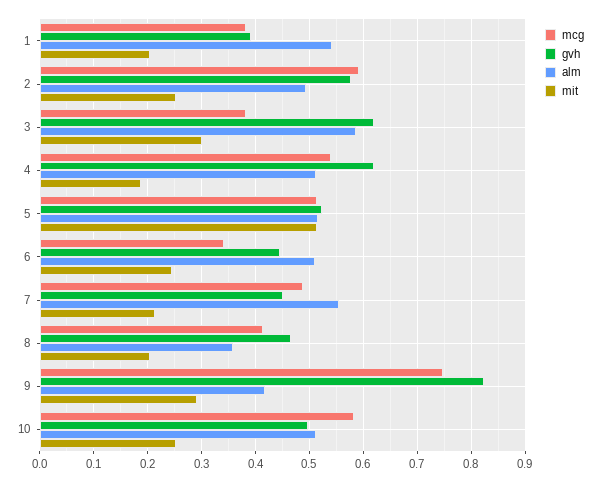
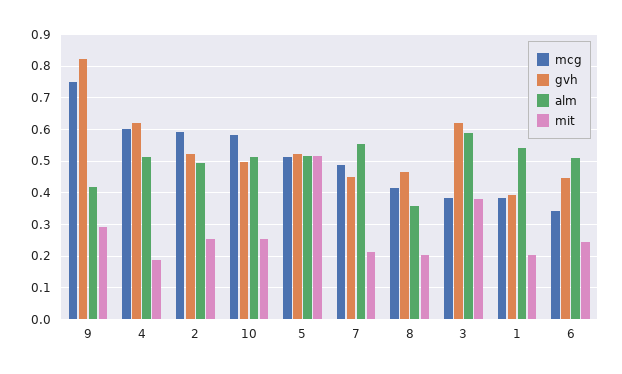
gvh, 2: 0.58 -> 0.52
mit, 3: 0.3 -> 0.38
mcg, 4: 0.54 -> 0.6

